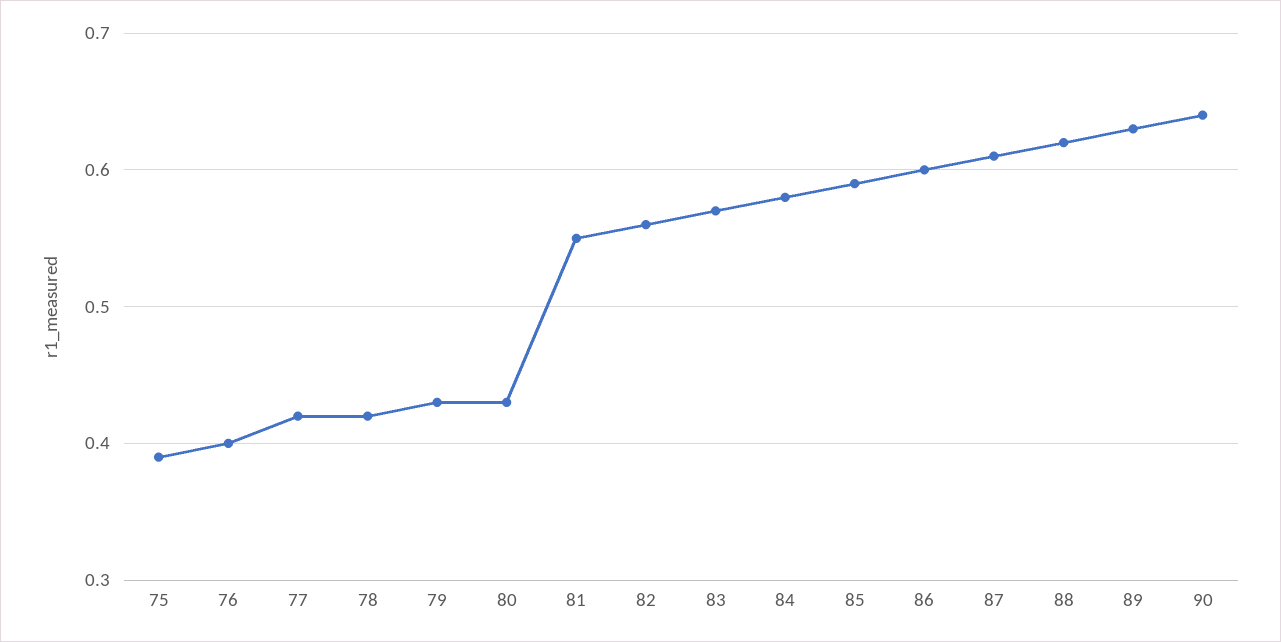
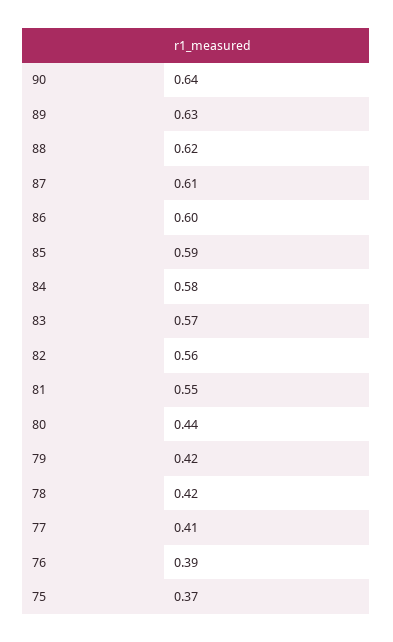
75: 0.39 -> 0.37
76: 0.4 -> 0.39
77: 0.42 -> 0.41
79: 0.43 -> 0.42
80: 0.43 -> 0.44

